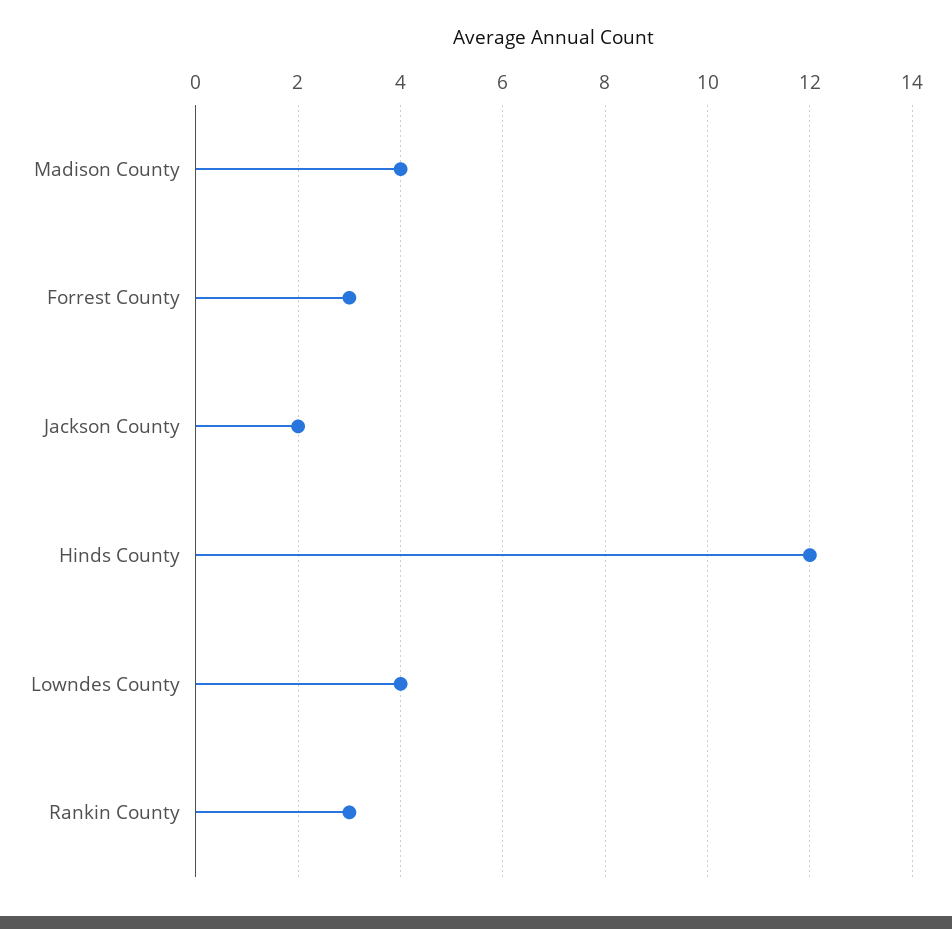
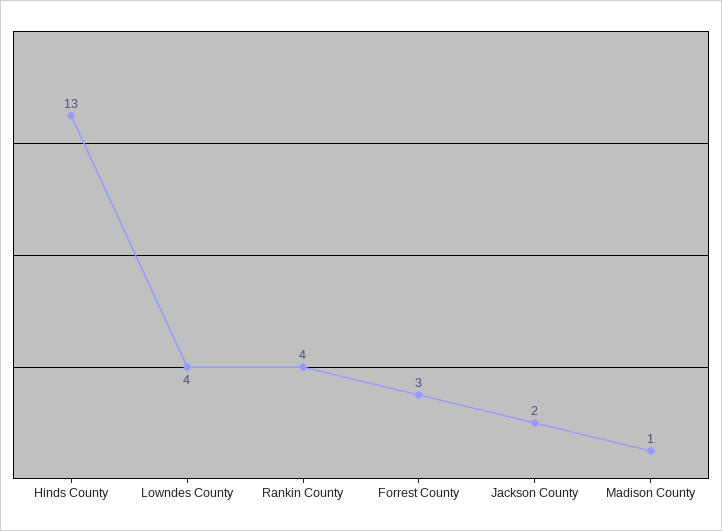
Madison County: 4 -> 1
Hinds County: 12 -> 13
Rankin County: 3 -> 4

